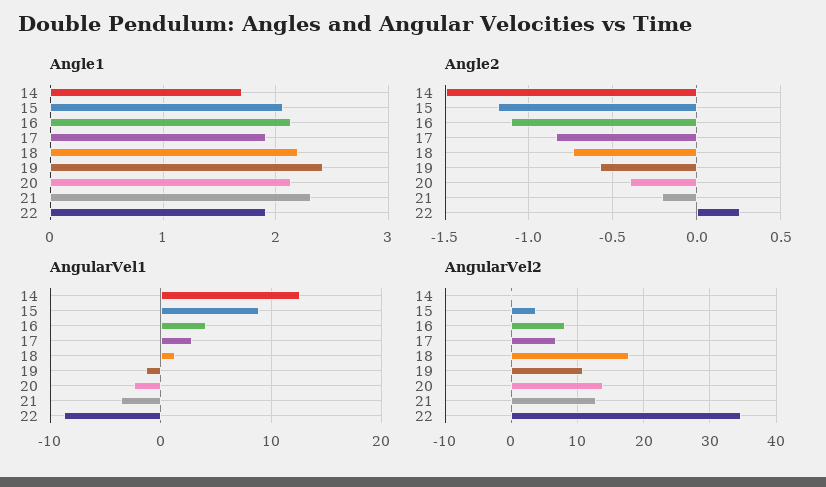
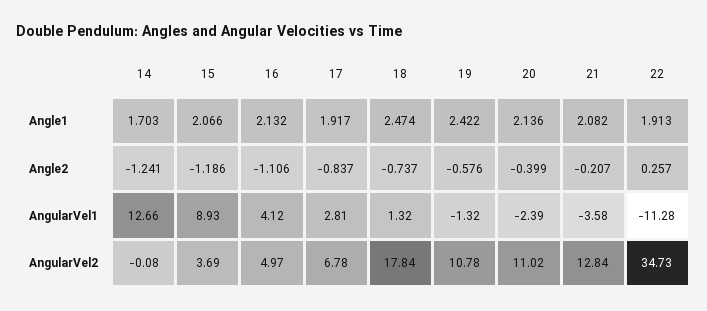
Angle1, 18: 2.2 -> 2.474
Angle1, 21: 2.3 -> 2.082
Angle2, 14: -1.5 -> -1.241
AngularVel1, 22: -9 -> -11.28
AngularVel2, 16: 8 -> 4.97
AngularVel2, 20: 14 -> 11.02

